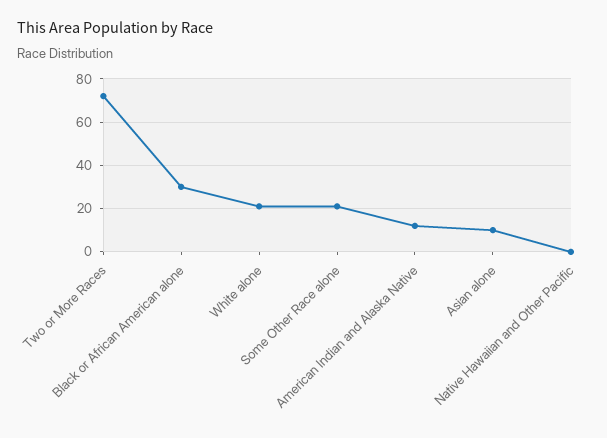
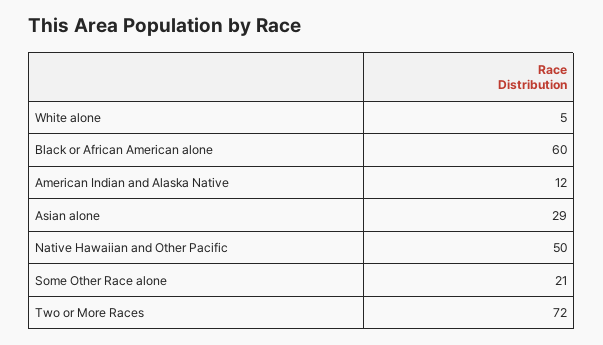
Black or African American alone: 30 -> 60
White alone: 20 -> 5
Asian alone: 10 -> 29
Native Hawaiian and Other Pacific: 0 -> 50

